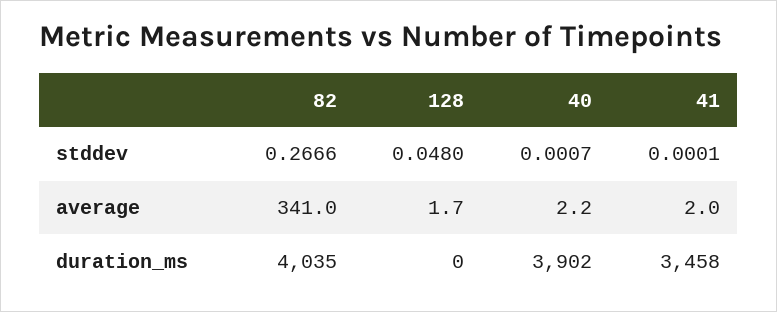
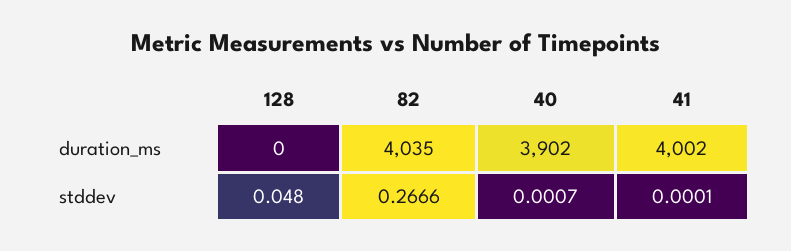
82, average: 341 -> none
128, average: 1.7 -> none
40, average: 2.2 -> none
41, average: 2 -> none
41, duration_ms: 3458 -> 4002

